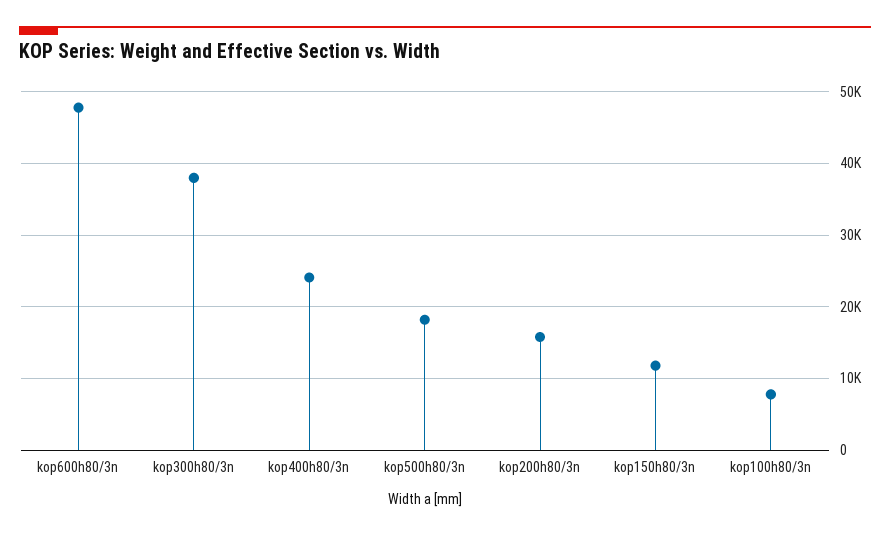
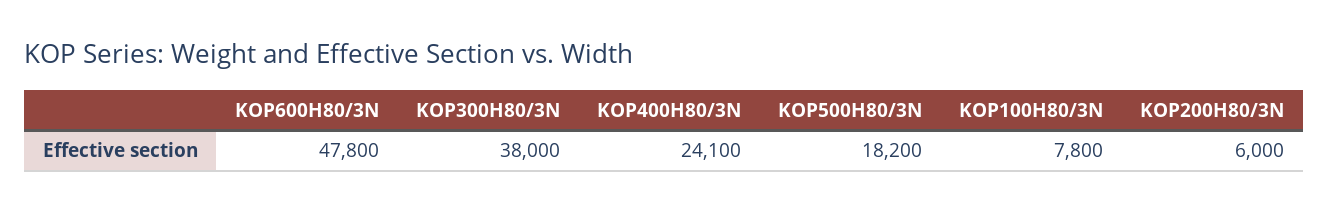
kop200h80/3n: 16000 -> 6000
kop150h80/3n: 12000 -> none

